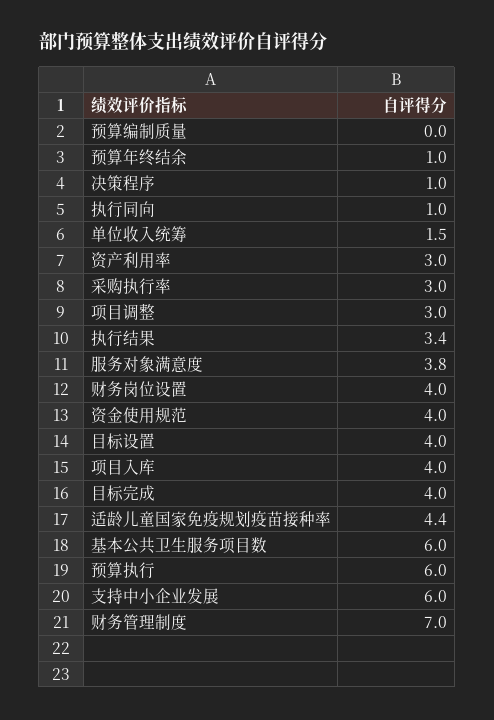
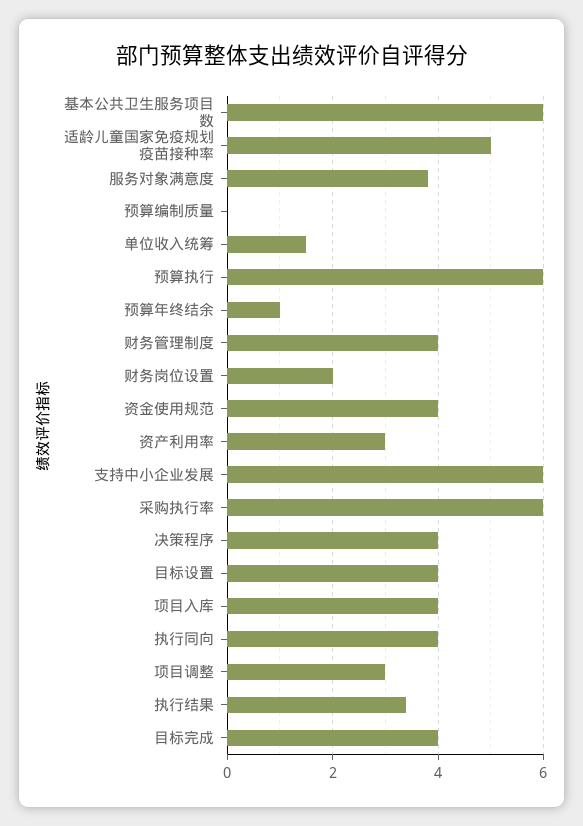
决策程序: 1 -> 4
执行同向: 1 -> 4
采购执行率: 3 -> 6
财务岗位设置: 4 -> 2
适龄儿童国家免疫规划疫苗接种率: 4.4 -> 5
财务管理制度: 7 -> 4

